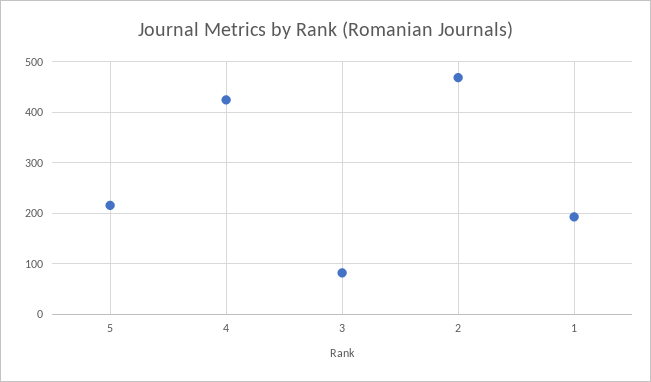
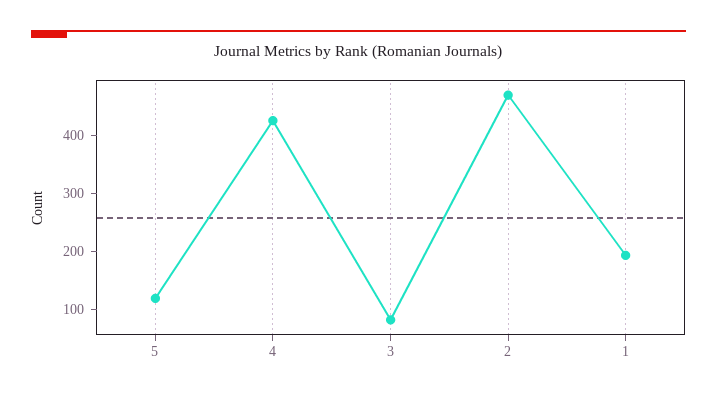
5: 220 -> 120

